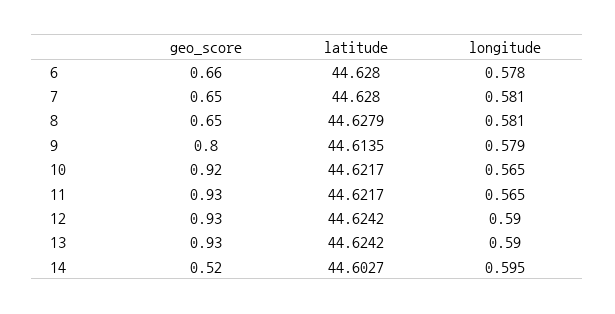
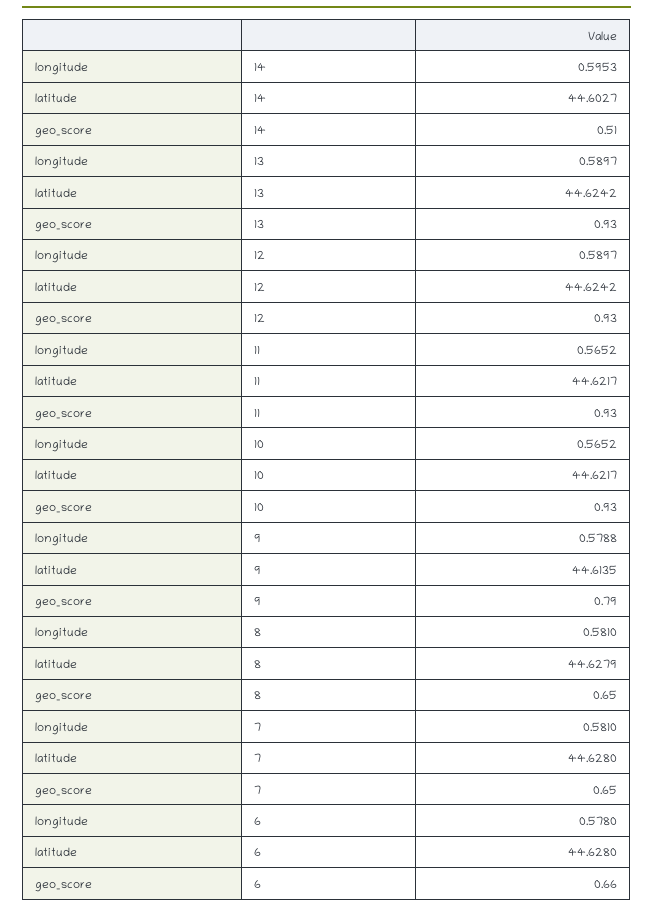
geo_score, 9: 0.8 -> 0.79
geo_score, 10: 0.92 -> 0.93
geo_score, 14: 0.52 -> 0.51

